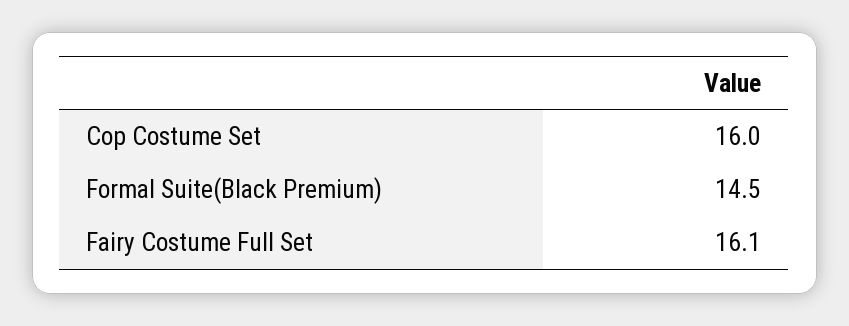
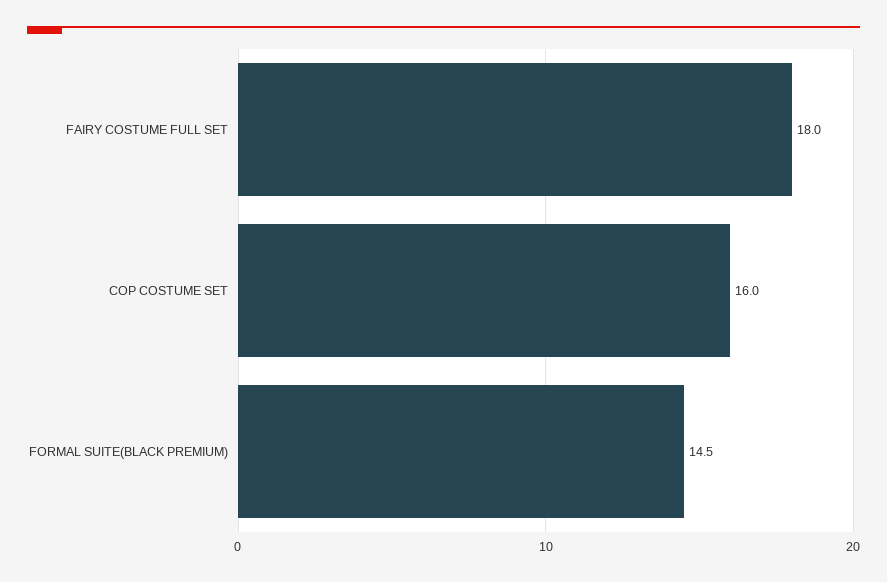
Fairy Costume Full Set: 16.1 -> 18

